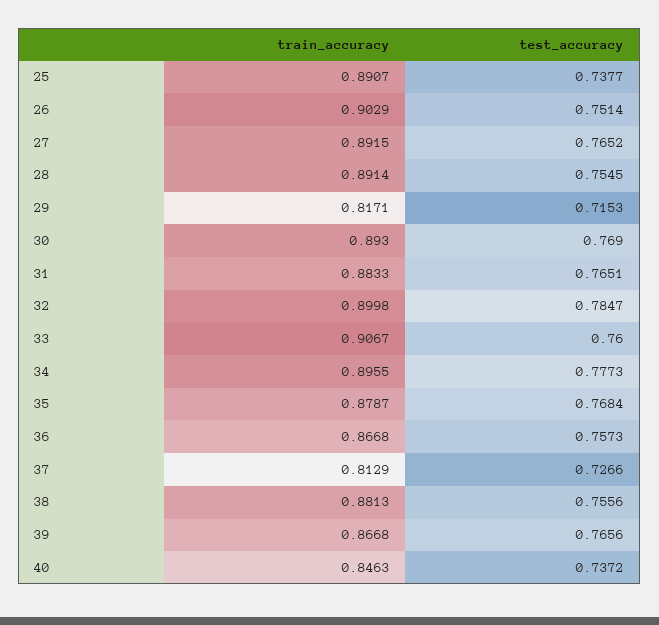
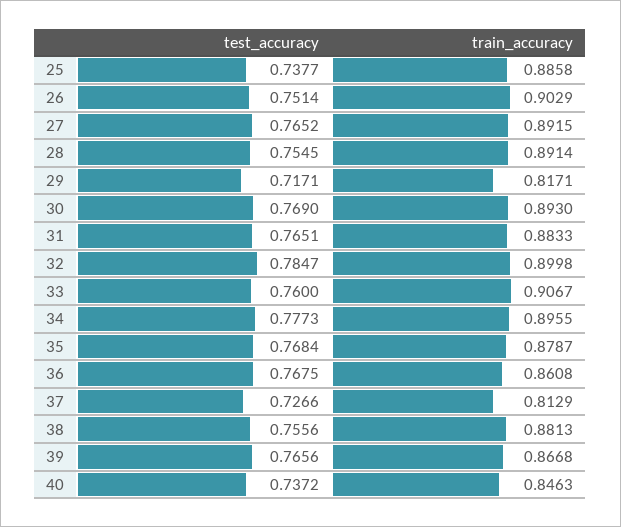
train_accuracy, 25: 0.8907 -> 0.8858
test_accuracy, 29: 0.7153 -> 0.7171
train_accuracy, 36: 0.8668 -> 0.8608
test_accuracy, 36: 0.7573 -> 0.7675

